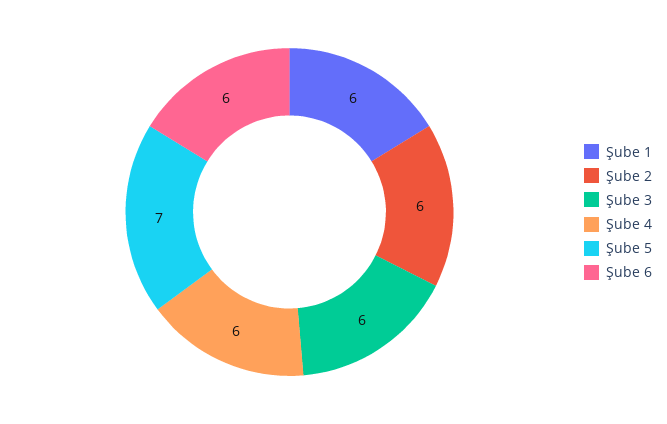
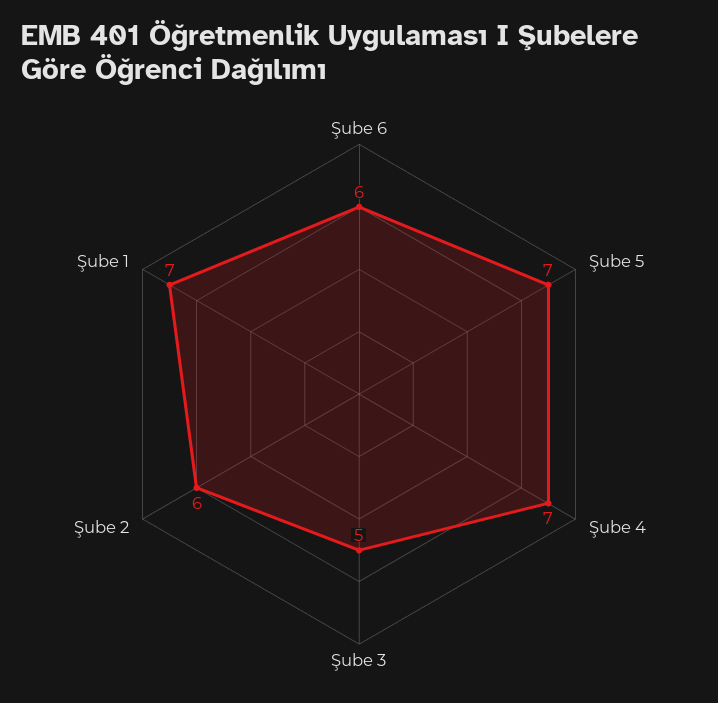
Şube 1: 6 -> 7
Şube 3: 6 -> 5
Şube 4: 6 -> 7

